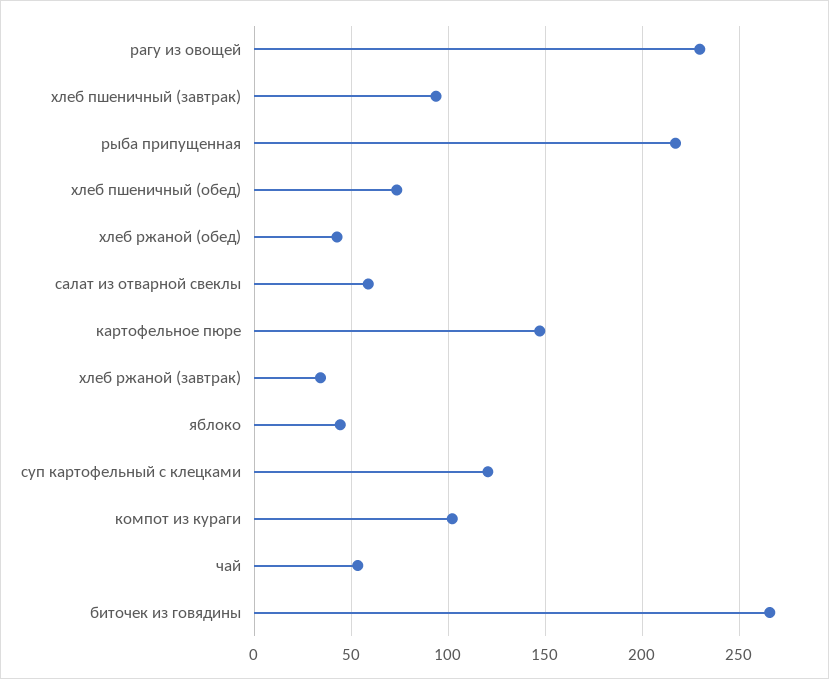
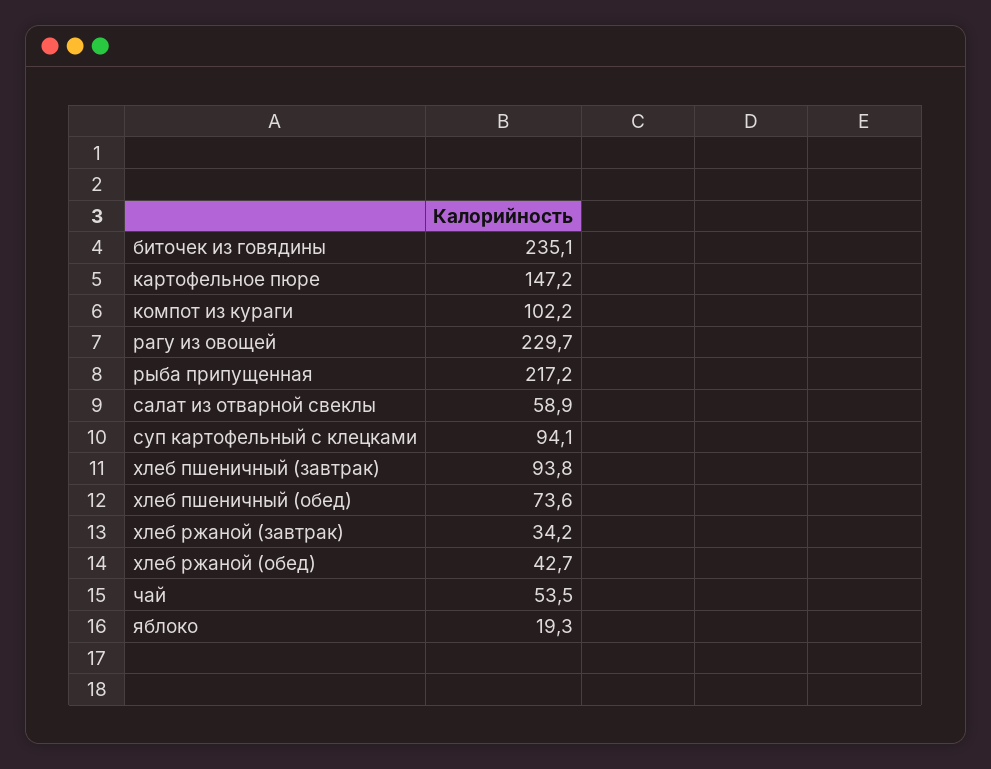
яблоко: 45 -> 19.3
суп картофельный с клецками: 120 -> 94.1
биточек из говядины: 265 -> 235.1

